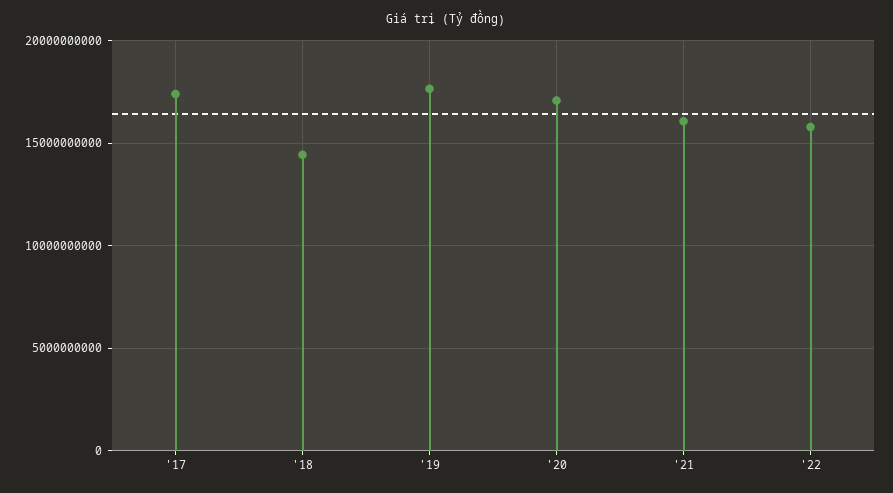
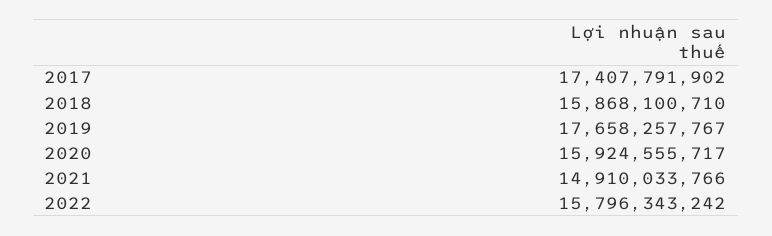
'18: 14500000000 -> 15868100710
'20: 17000000000 -> 15924555717
'21: 16000000000 -> 14910033766

